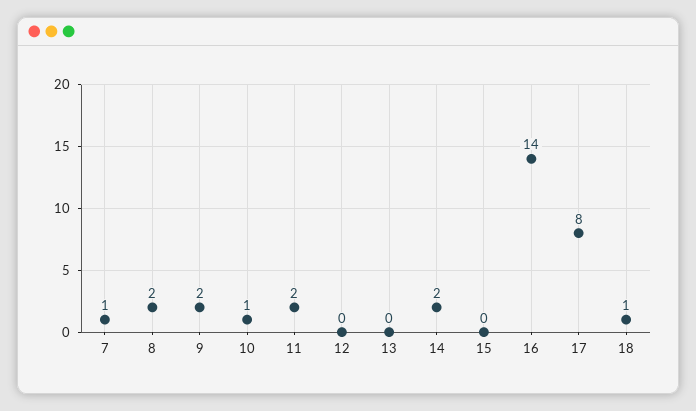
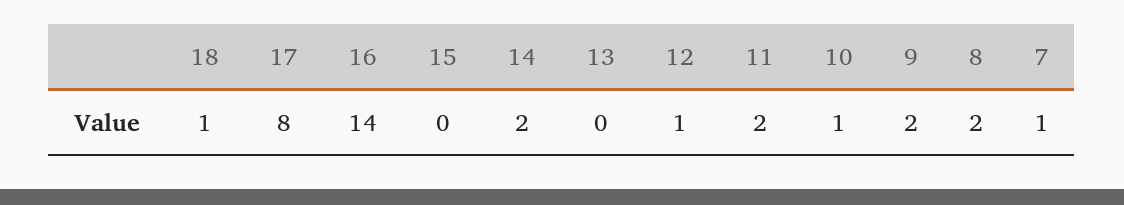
12: 0 -> 1

